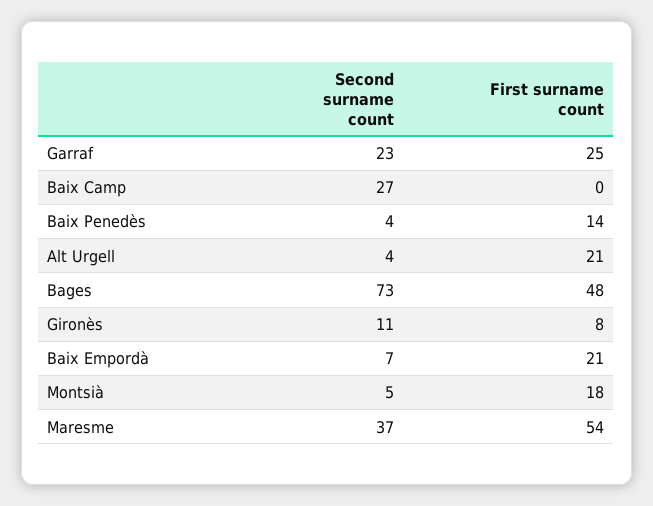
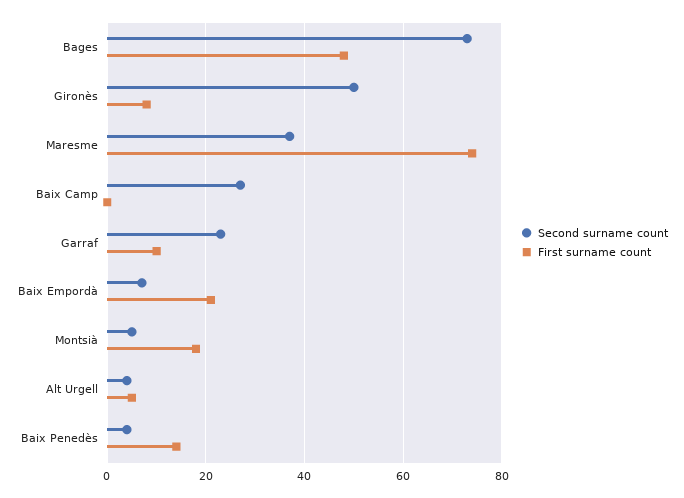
First surname count, Garraf: 25 -> 10
First surname count, Alt Urgell: 21 -> 5
Second surname count, Gironès: 11 -> 50
First surname count, Maresme: 54 -> 75

